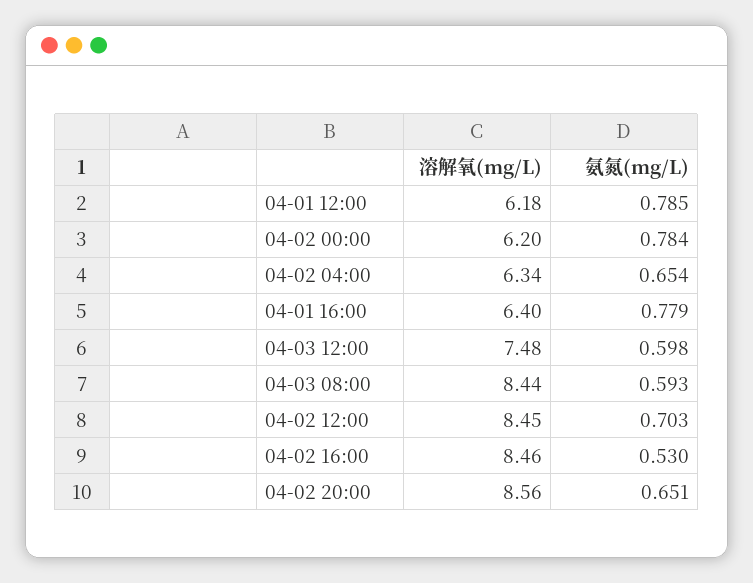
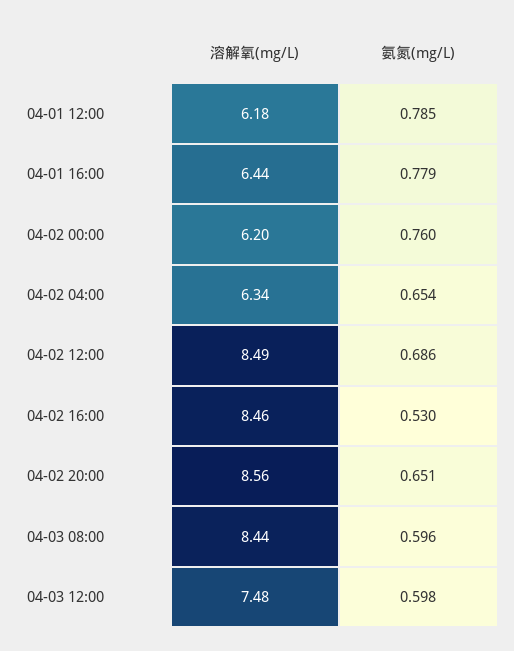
氨氮(mg/L), 04-02 00:00: 0.784 -> 0.76
溶解氧(mg/L), 04-01 16:00: 6.4 -> 6.44
氨氮(mg/L), 04-03 08:00: 0.593 -> 0.596
溶解氧(mg/L), 04-02 12:00: 8.45 -> 8.49
氨氮(mg/L), 04-02 12:00: 0.703 -> 0.686

